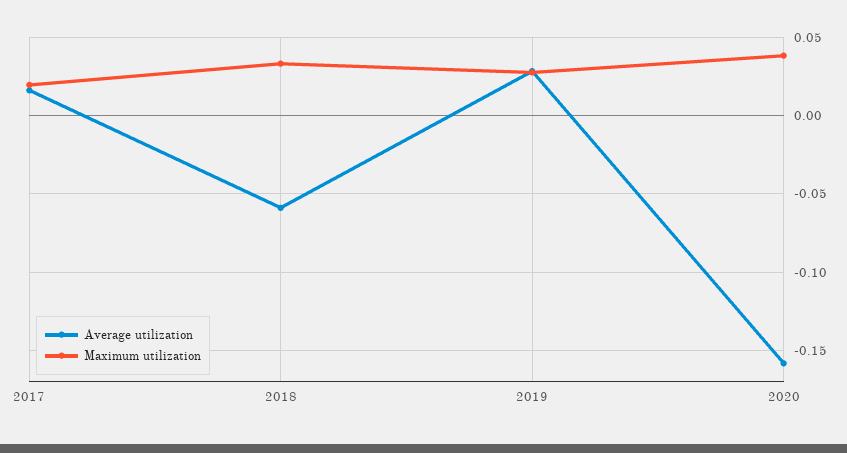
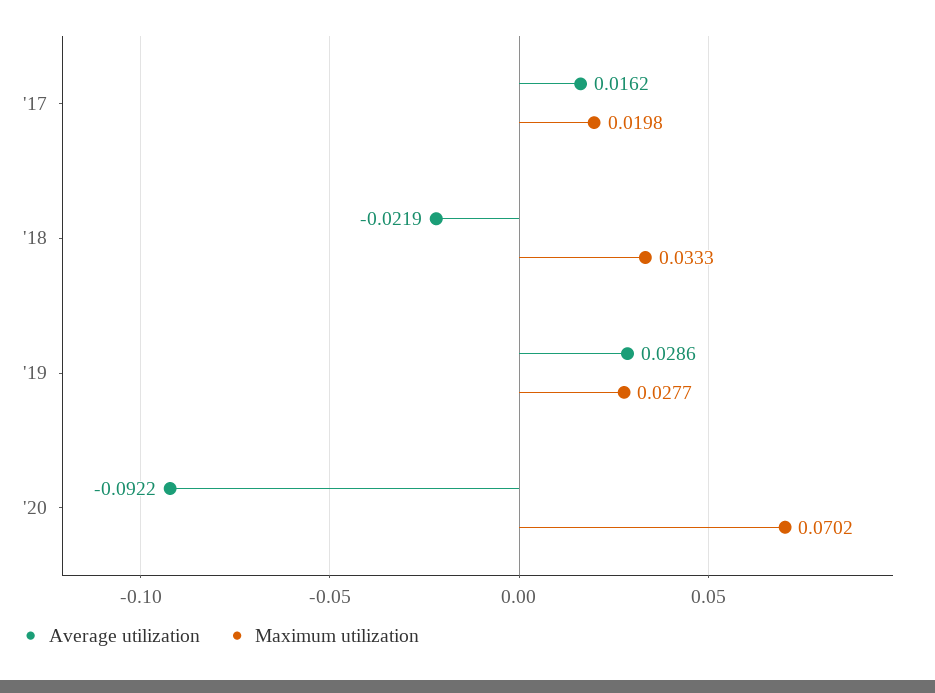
Average utilization, 2018: -0.06 -> -0.0219
Average utilization, 2020: -0.16 -> -0.0922
Maximum utilization, 2020: 0.04 -> 0.0702

